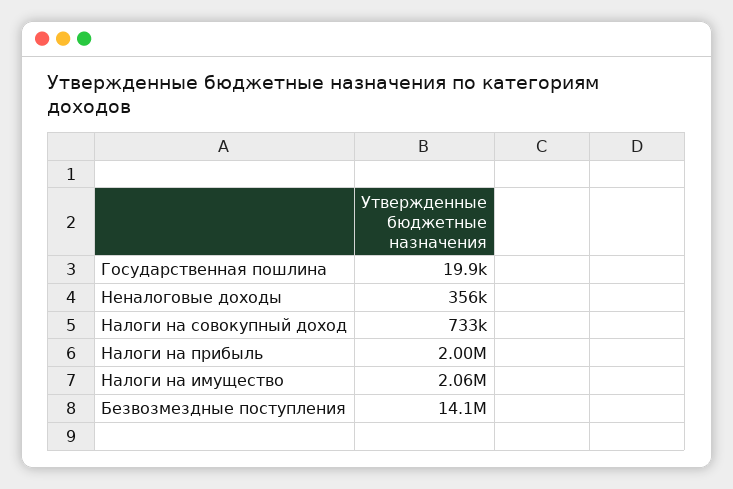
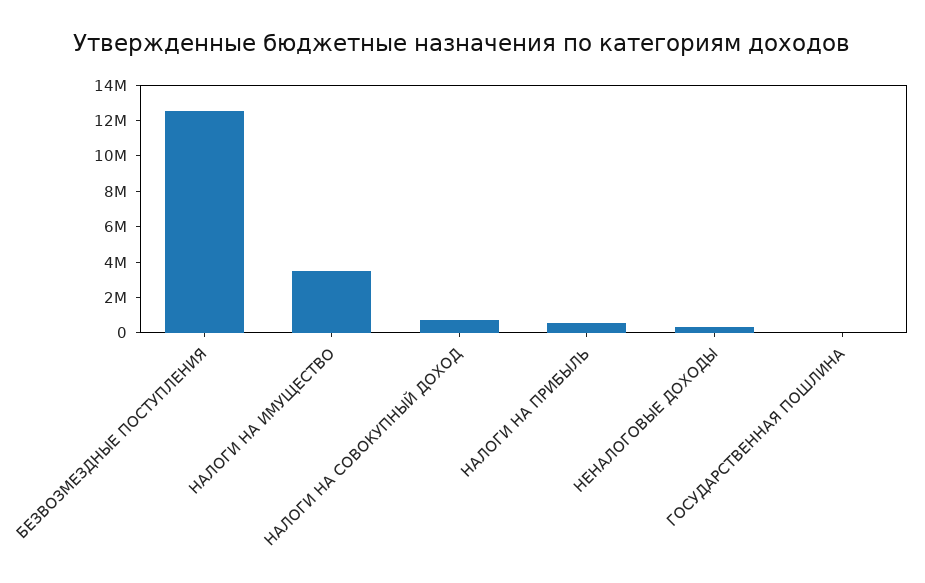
Налоги на прибыль: 2000000 -> 500000
Налоги на имущество: 2060000 -> 3500000
Безвозмездные поступления: 14100000 -> 12500000

